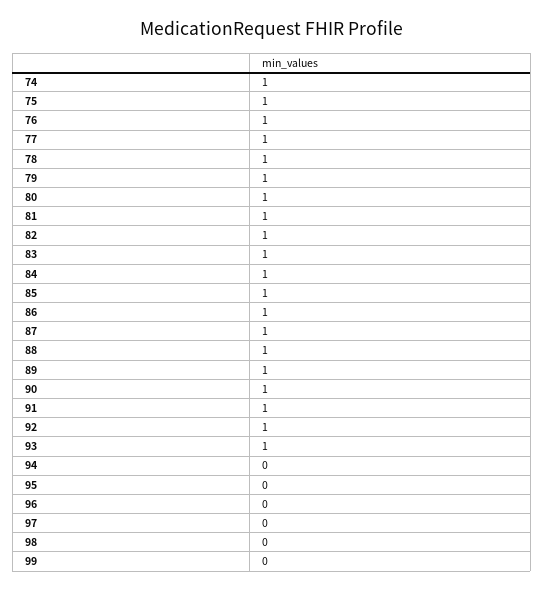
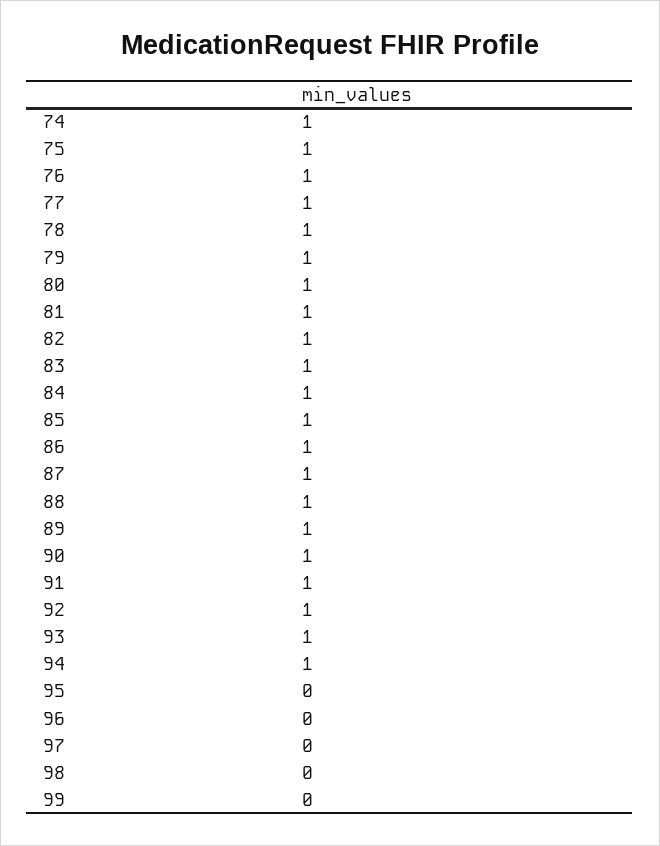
94: 0 -> 1

